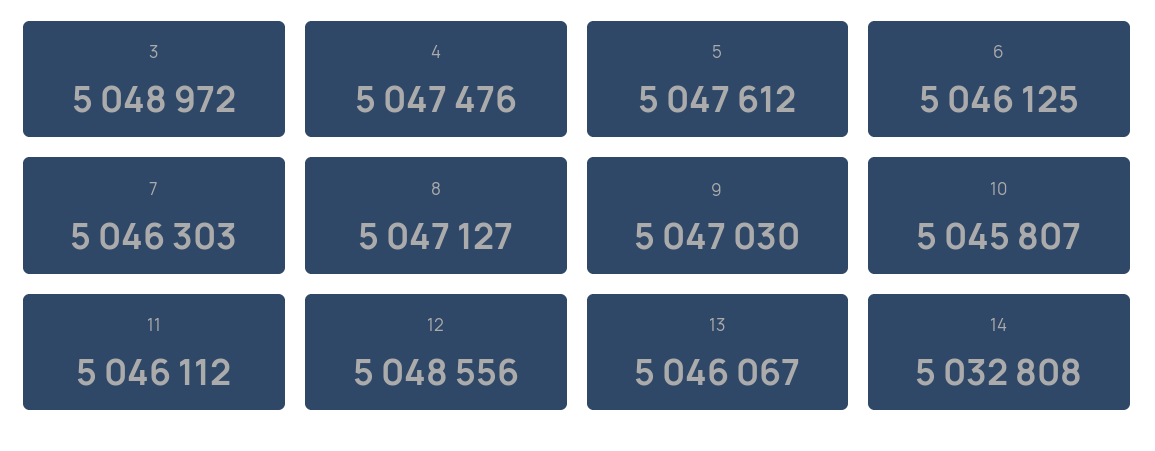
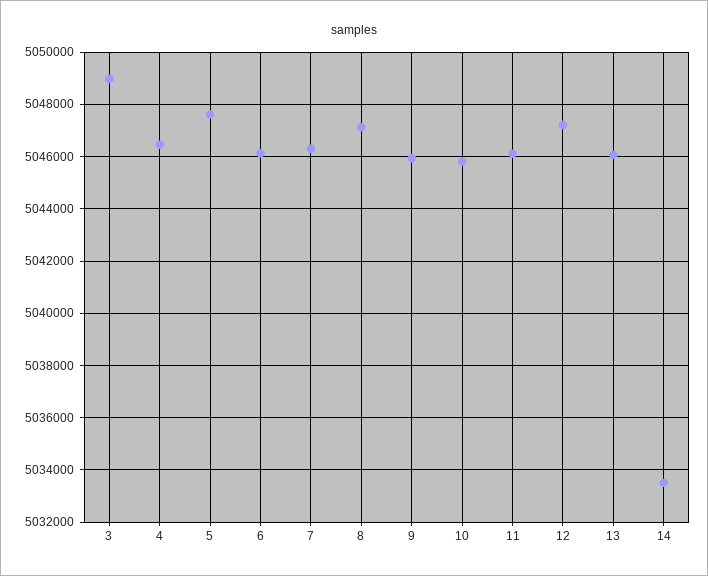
4: 5047476 -> 5046500
9: 5047030 -> 5046000
12: 5048556 -> 5047250
14: 5032808 -> 5033500

